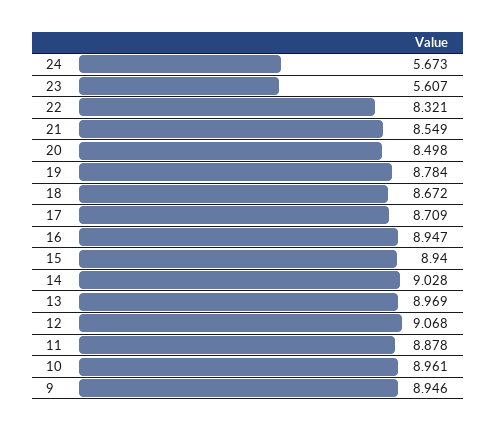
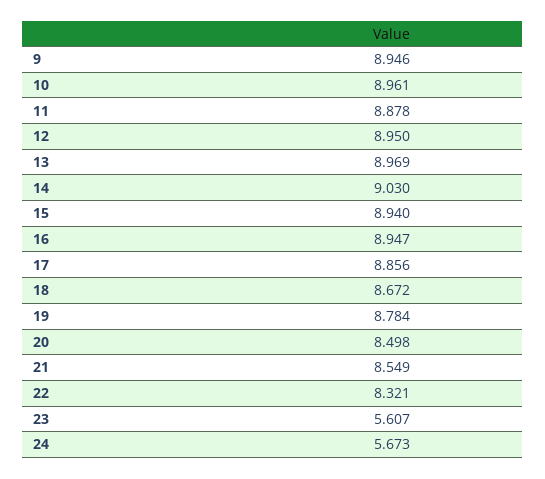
17: 8.709 -> 8.856
14: 9.028 -> 9.03
12: 9.068 -> 8.95

